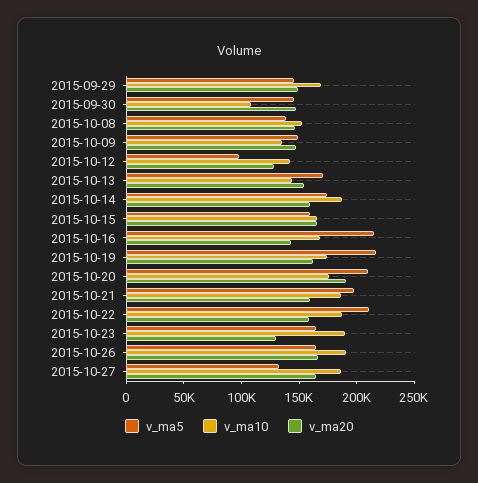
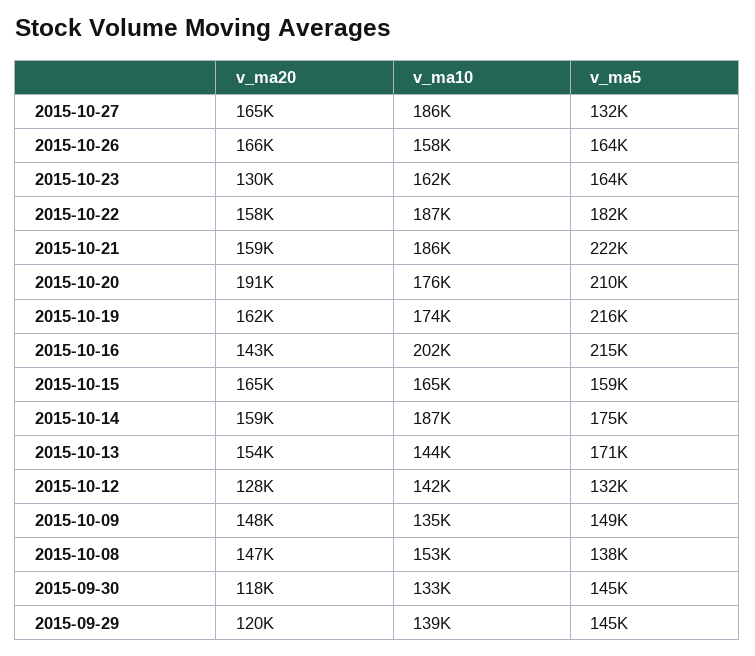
v_ma10, 2015-09-29: 170000 -> 139000
v_ma20, 2015-09-29: 150000 -> 120000
v_ma10, 2015-09-30: 110000 -> 133000
v_ma20, 2015-09-30: 150000 -> 118000
v_ma5, 2015-10-12: 100000 -> 132000
v_ma10, 2015-10-16: 170000 -> 202000
v_ma5, 2015-10-21: 200000 -> 222000
v_ma5, 2015-10-22: 210000 -> 182000
v_ma10, 2015-10-23: 190000 -> 162000
v_ma10, 2015-10-26: 190000 -> 158000

